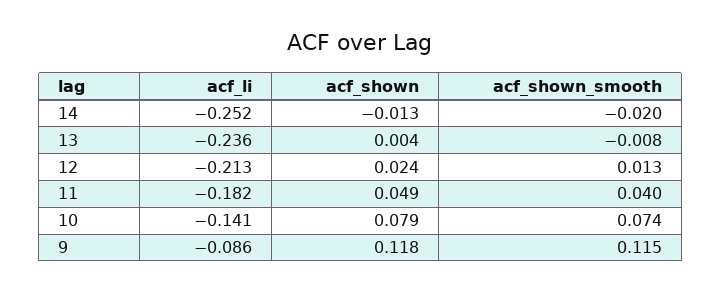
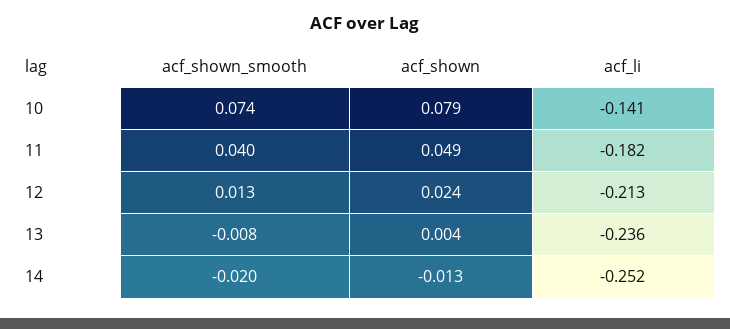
acf_li, 9: -0.086 -> none
acf_shown, 9: 0.118 -> none
acf_shown_smooth, 9: 0.115 -> none

